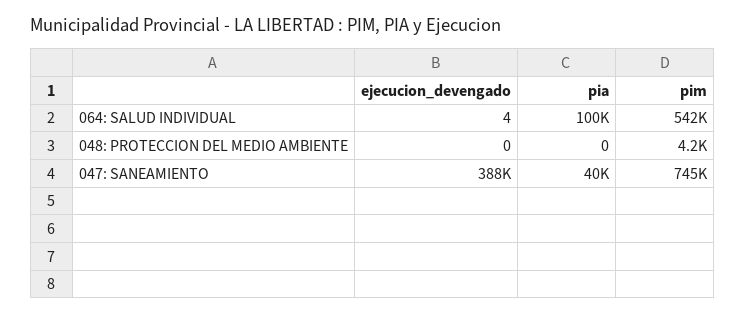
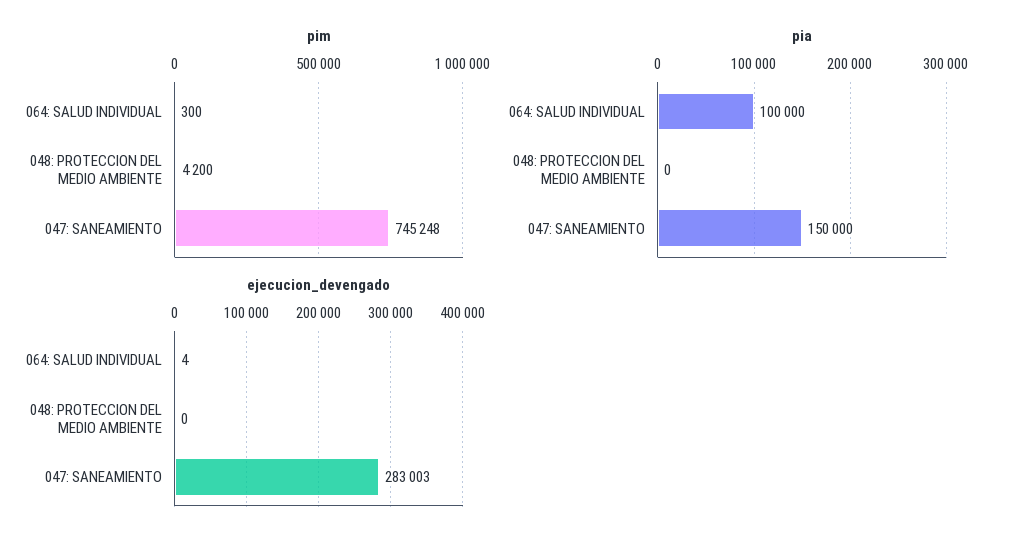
pim, 064: SALUD INDIVIDUAL: 542000 -> 300
ejecucion_devengado, 047: SANEAMIENTO: 388000 -> 283003
pia, 047: SANEAMIENTO: 40000 -> 150000

